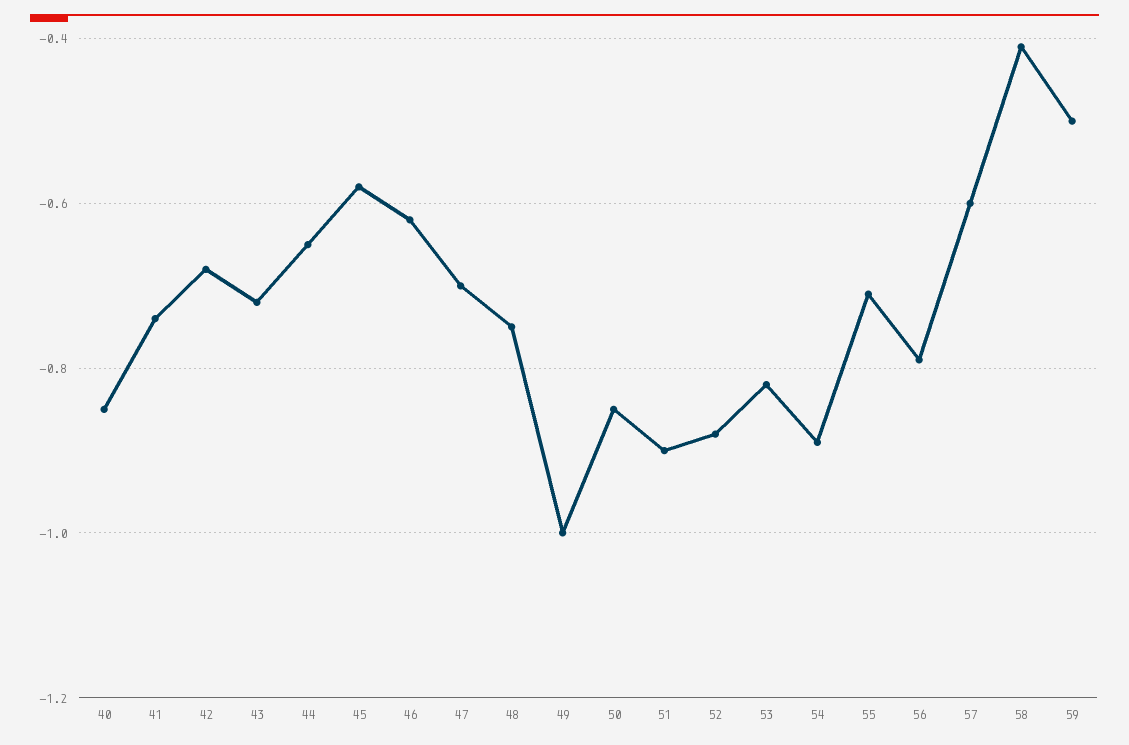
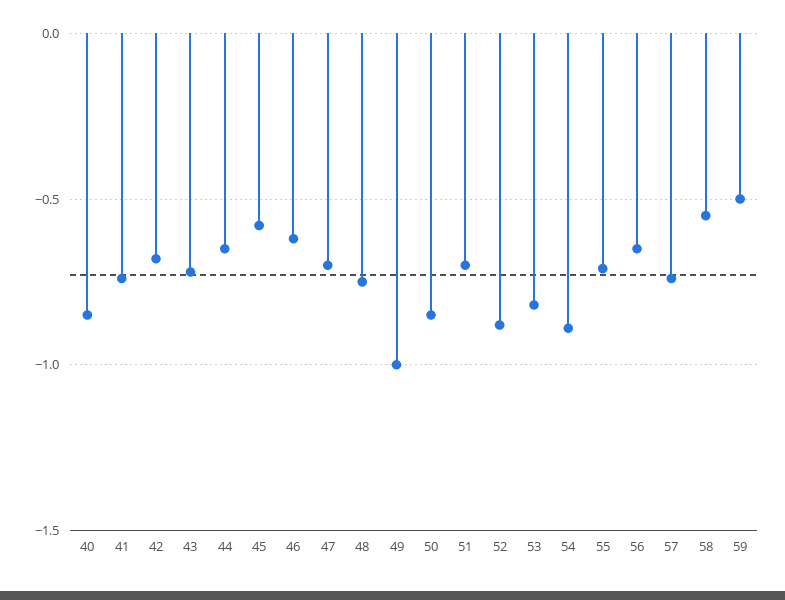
51: -0.9 -> -0.7
56: -0.8 -> -0.65
57: -0.6 -> -0.75
58: -0.4 -> -0.55

